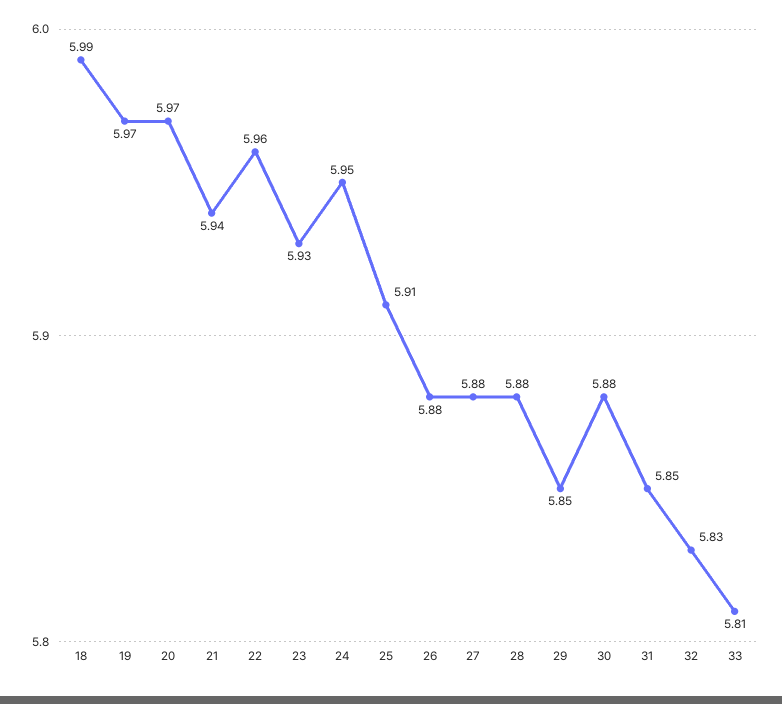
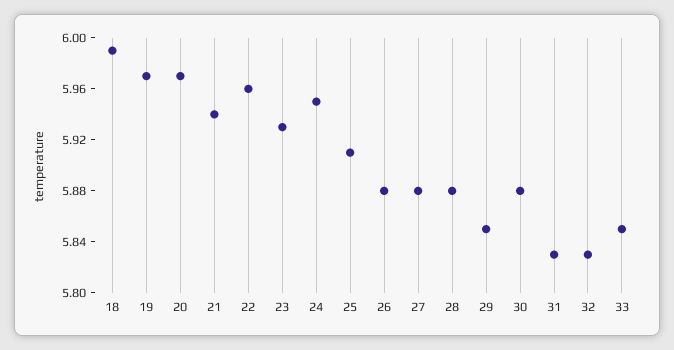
31: 5.85 -> 5.83
33: 5.81 -> 5.85

